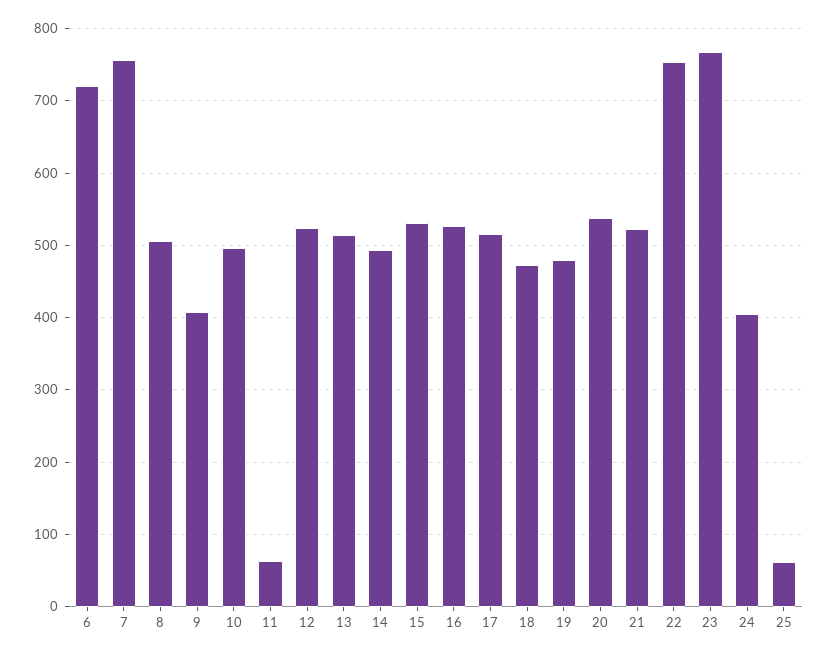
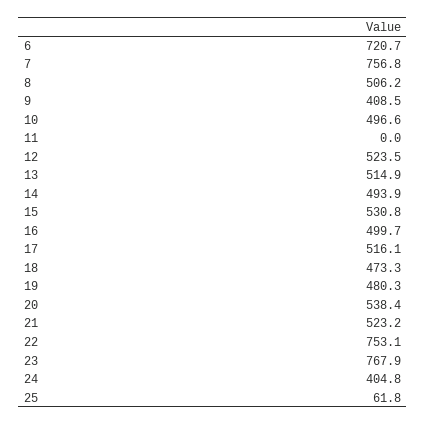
11: 60 -> 0
16: 530 -> 499.7

